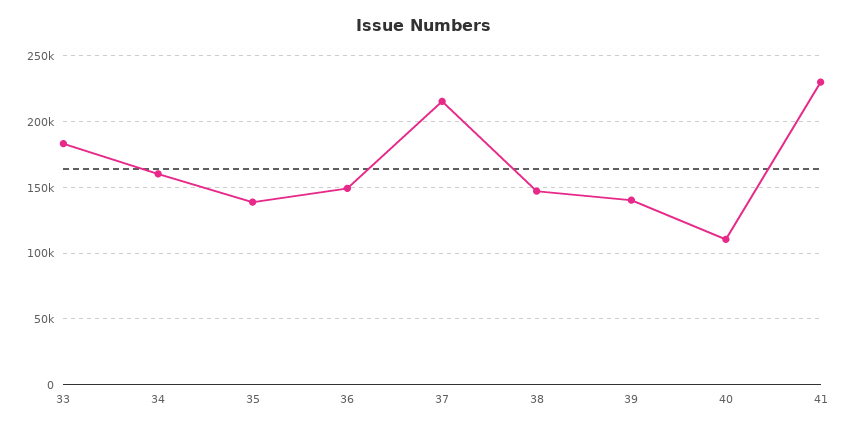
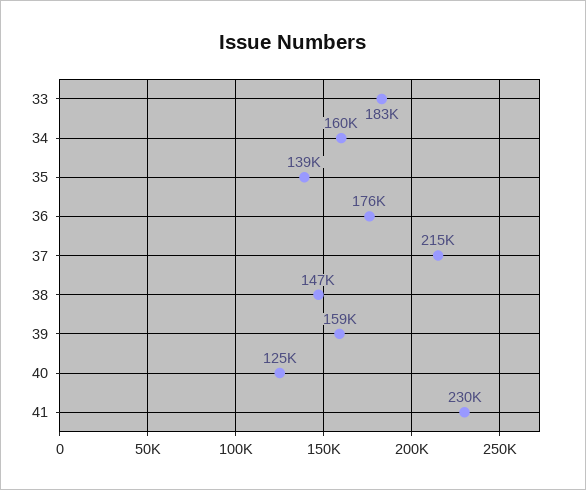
36: 150000 -> 176000
39: 140000 -> 159000
40: 110000 -> 125000

